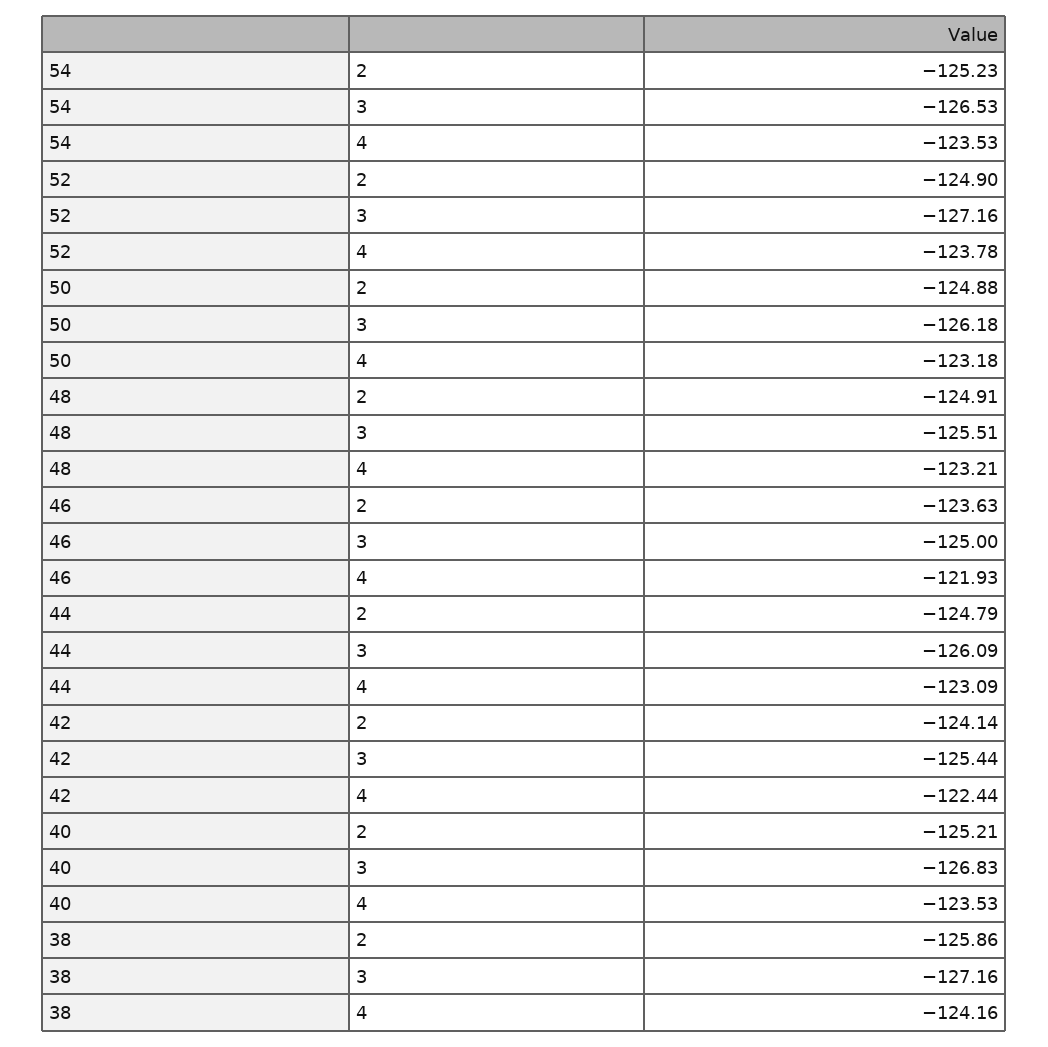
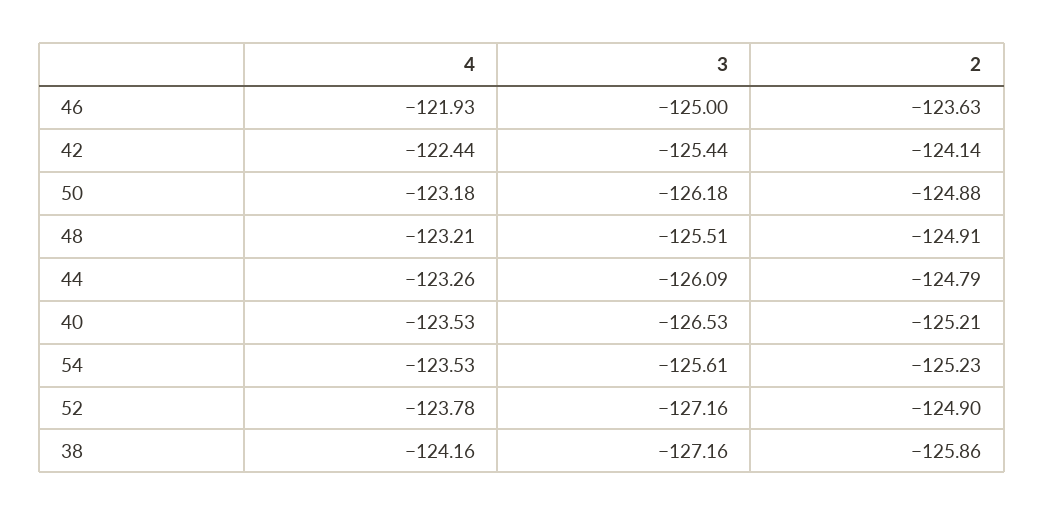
54, 3: -126.53 -> -125.61
44, 4: -123.09 -> -123.26
40, 3: -126.83 -> -126.53

